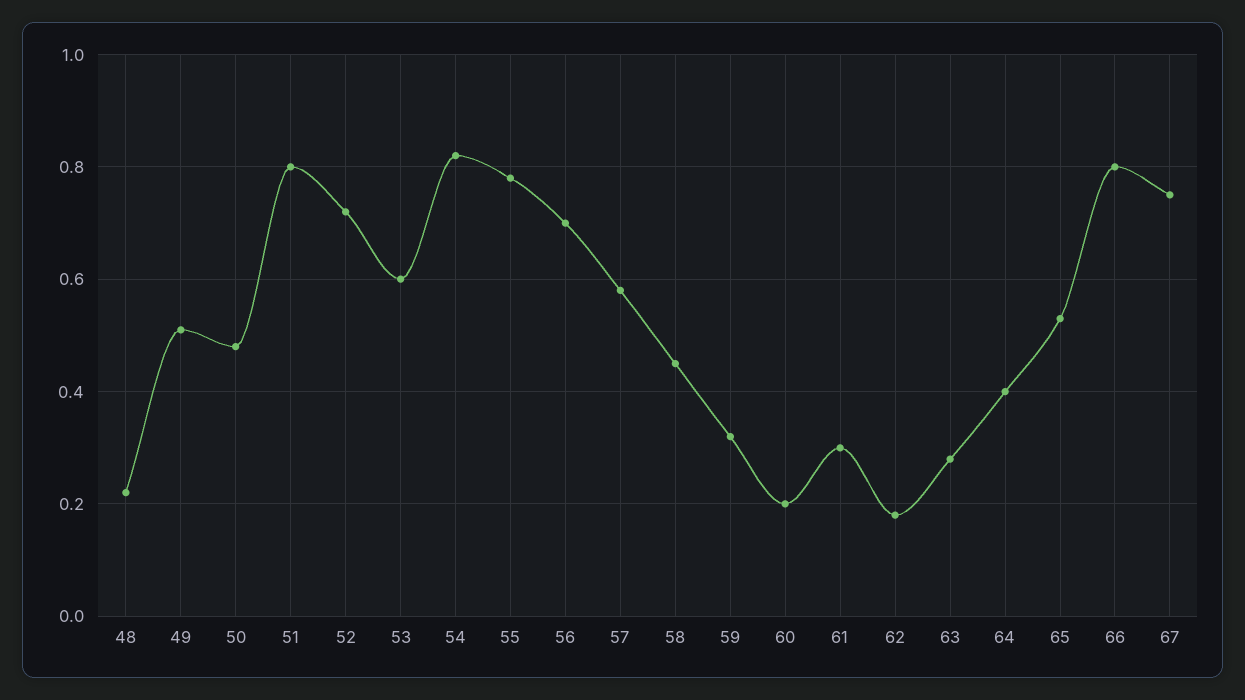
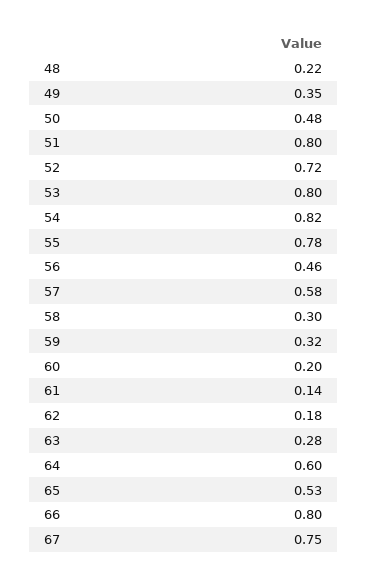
49: 0.5 -> 0.35
53: 0.6 -> 0.8
56: 0.7 -> 0.46
58: 0.45 -> 0.3
61: 0.3 -> 0.14
64: 0.4 -> 0.6

